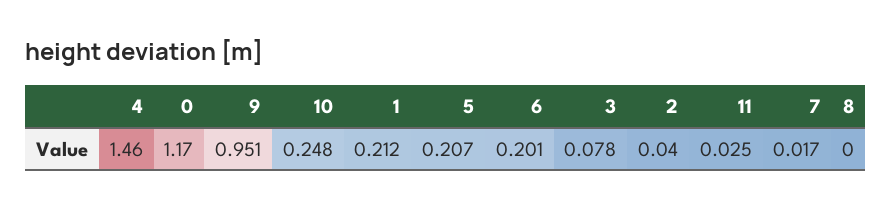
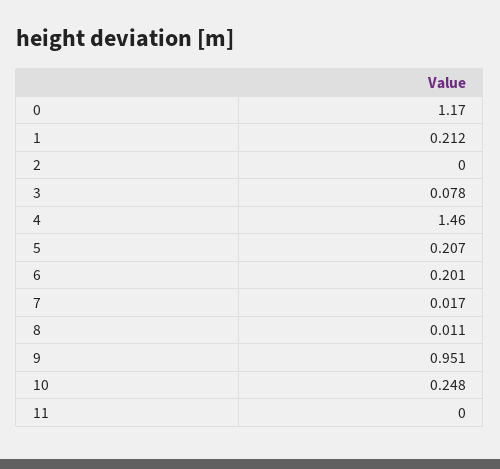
2: 0.04 -> 0
11: 0.025 -> 0
8: 0 -> 0.011

